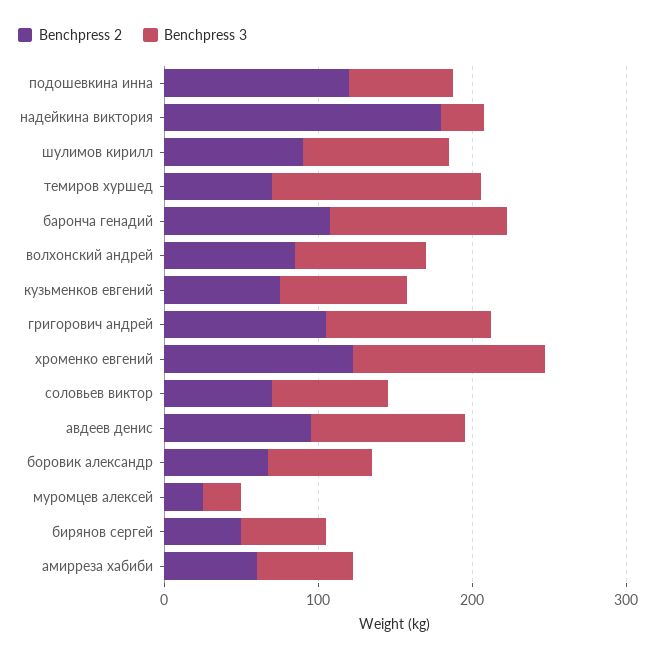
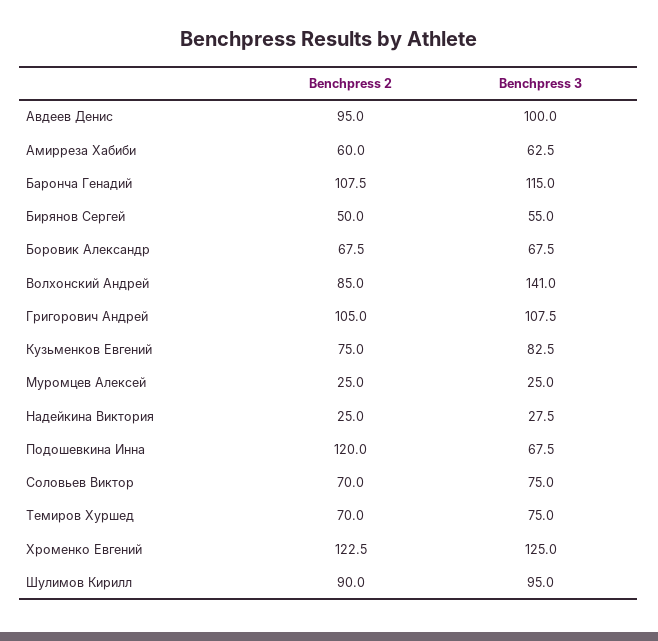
Benchpress 2, надейкина виктория: 180 -> 25
Benchpress 3, темиров хуршед: 140 -> 75
Benchpress 3, волхонский андрей: 80 -> 141

